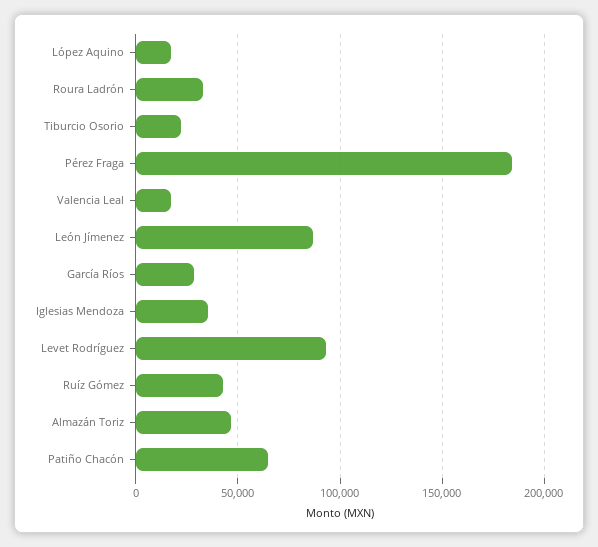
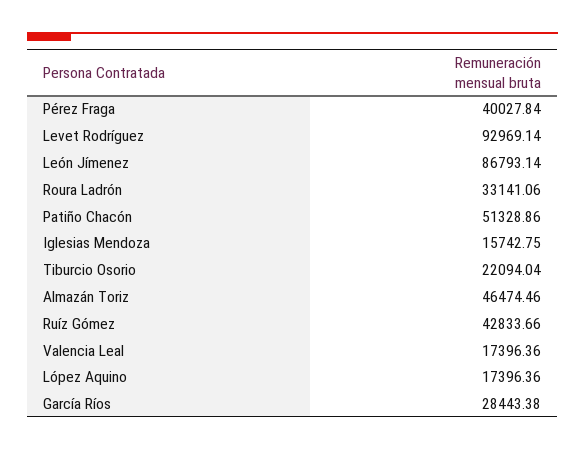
Pérez Fraga: 185000 -> 40027.84
Iglesias Mendoza: 35000 -> 15742.75
Patiño Chacón: 65000 -> 51328.86

